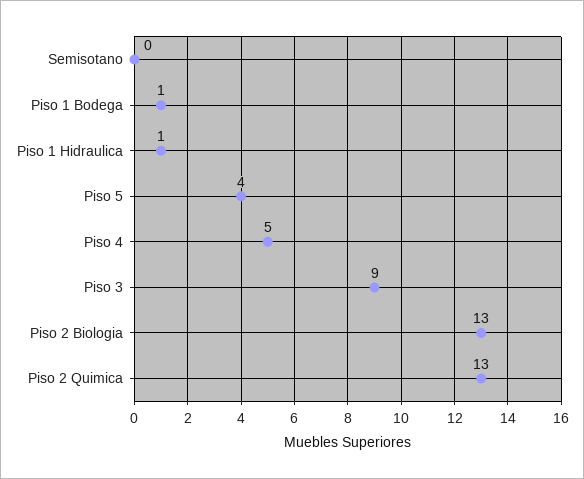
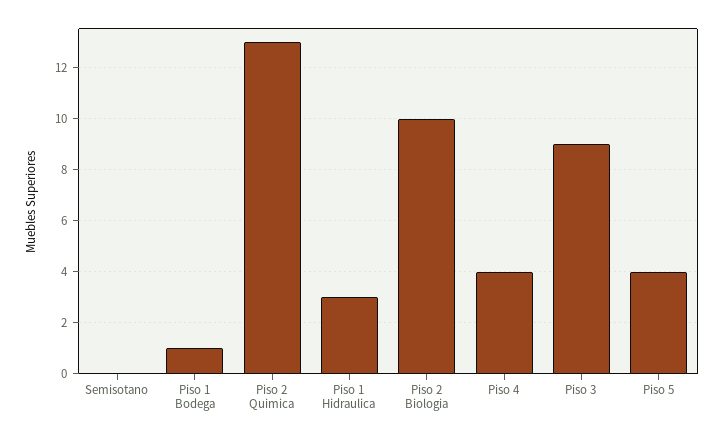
Piso 1 Hidraulica: 1 -> 3
Piso 4: 5 -> 4
Piso 2 Biologia: 13 -> 10

